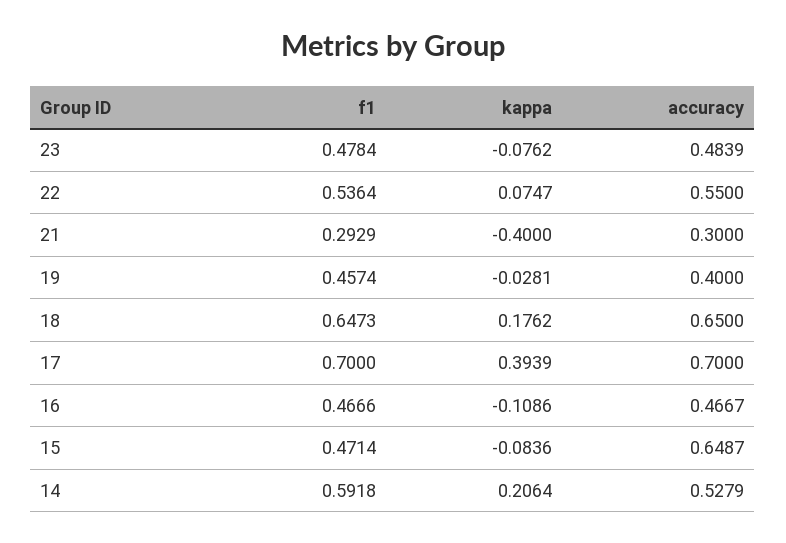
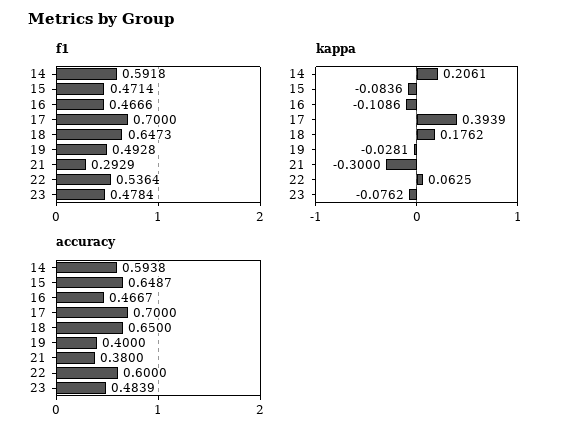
kappa, 22: 0.0747 -> 0.0625
accuracy, 22: 0.55 -> 0.6
kappa, 21: -0.4 -> -0.3
accuracy, 21: 0.3 -> 0.38
f1, 19: 0.4574 -> 0.4928
kappa, 14: 0.2064 -> 0.2061
accuracy, 14: 0.5279 -> 0.5938

